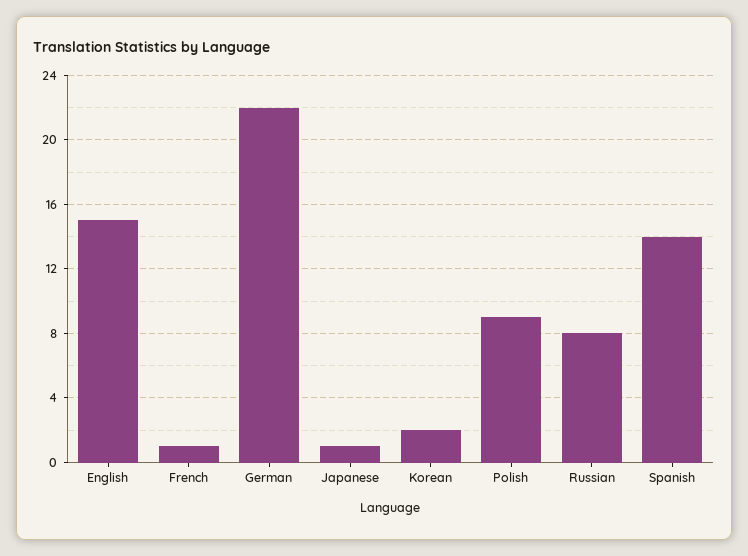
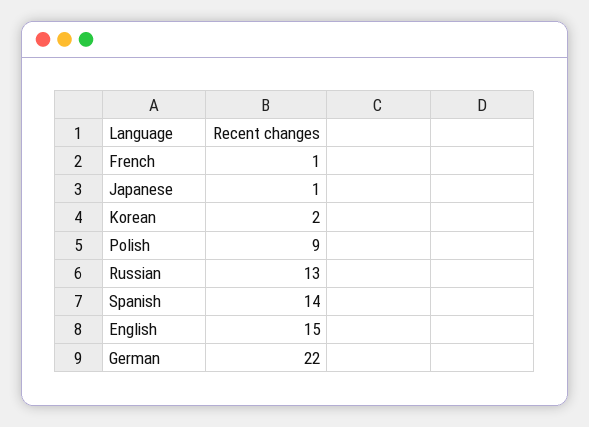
Russian: 8 -> 13

